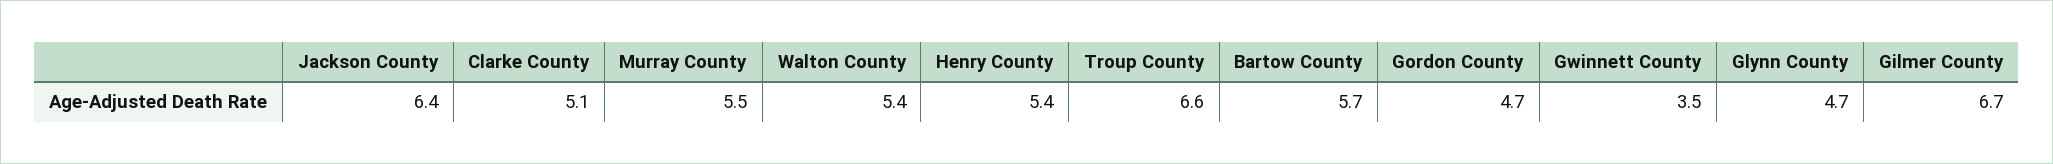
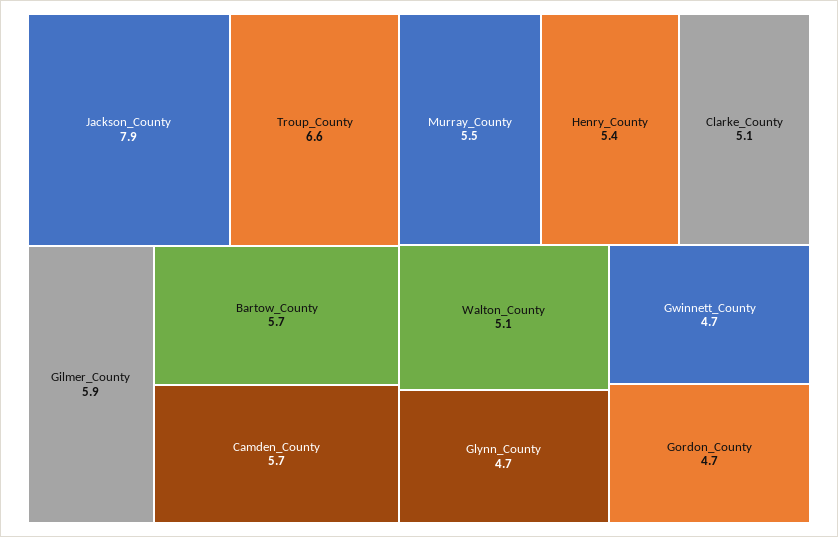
Jackson County: 6.4 -> 7.9
Walton County: 5.4 -> 5.1
Gwinnett County: 3.5 -> 4.7
Gilmer County: 6.7 -> 5.9
Camden_County: none -> 5.7

